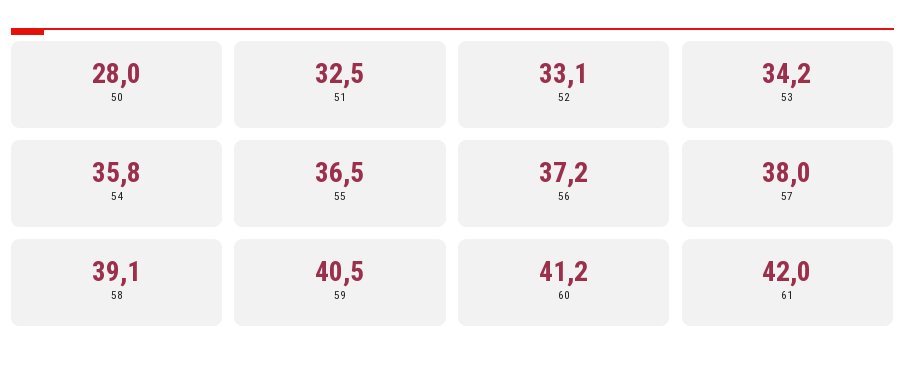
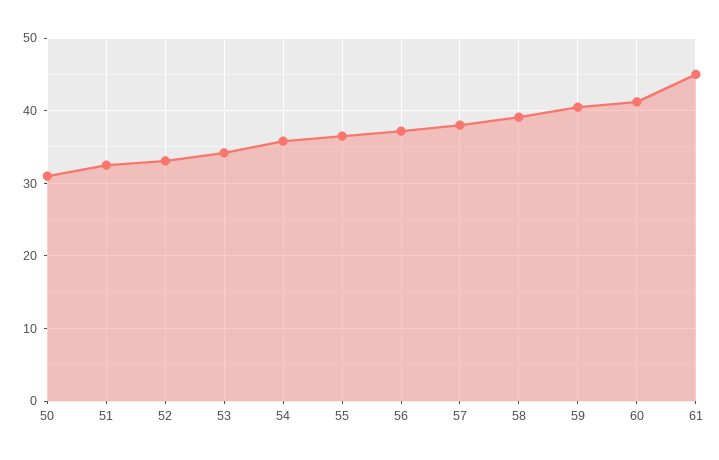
50: 28 -> 31
61: 42 -> 45

